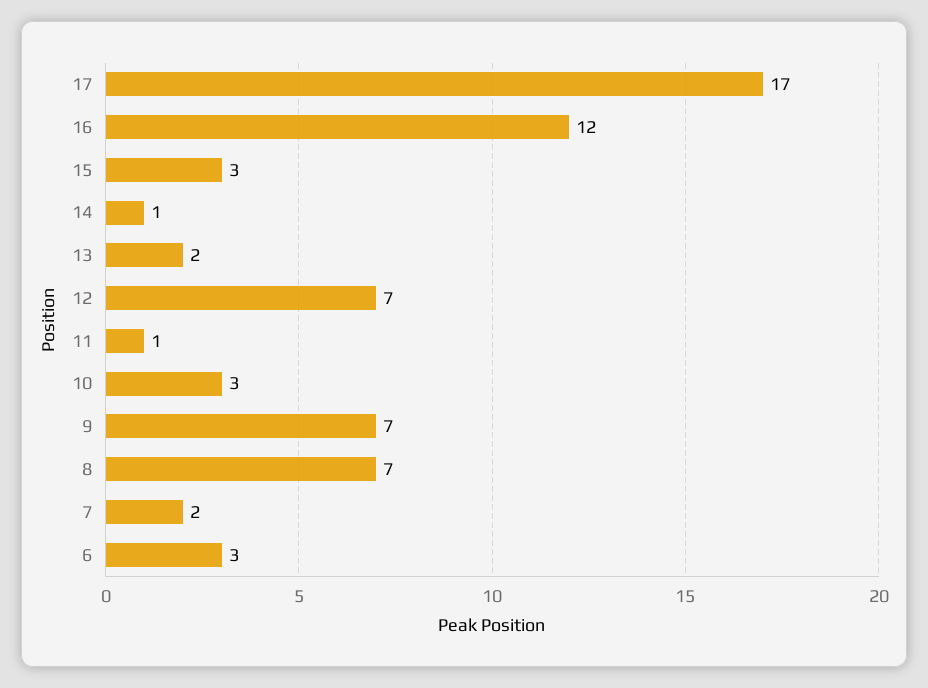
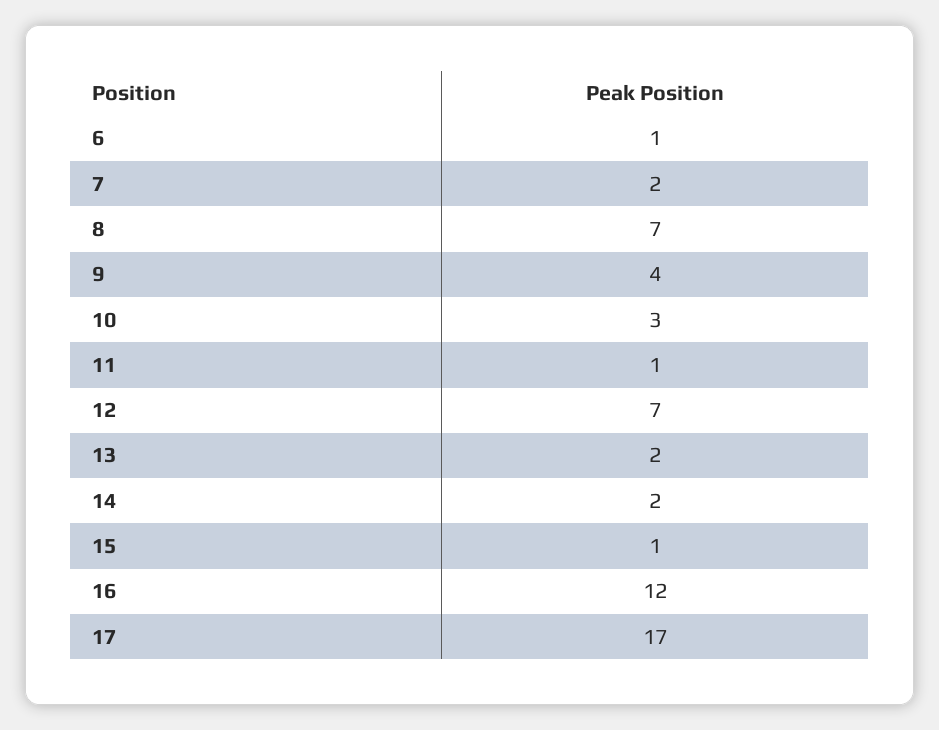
15: 3 -> 1
14: 1 -> 2
9: 7 -> 4
6: 3 -> 1

